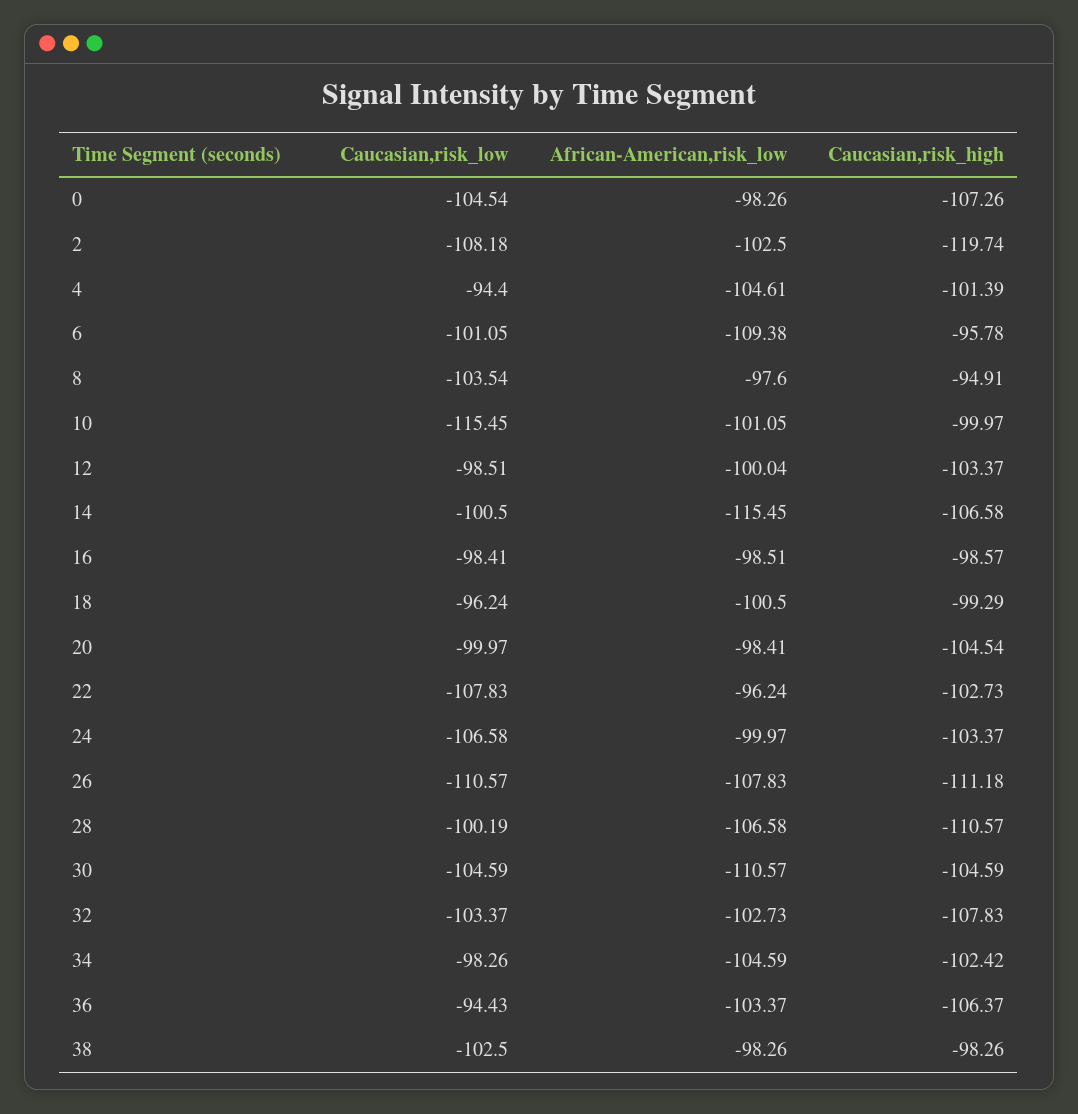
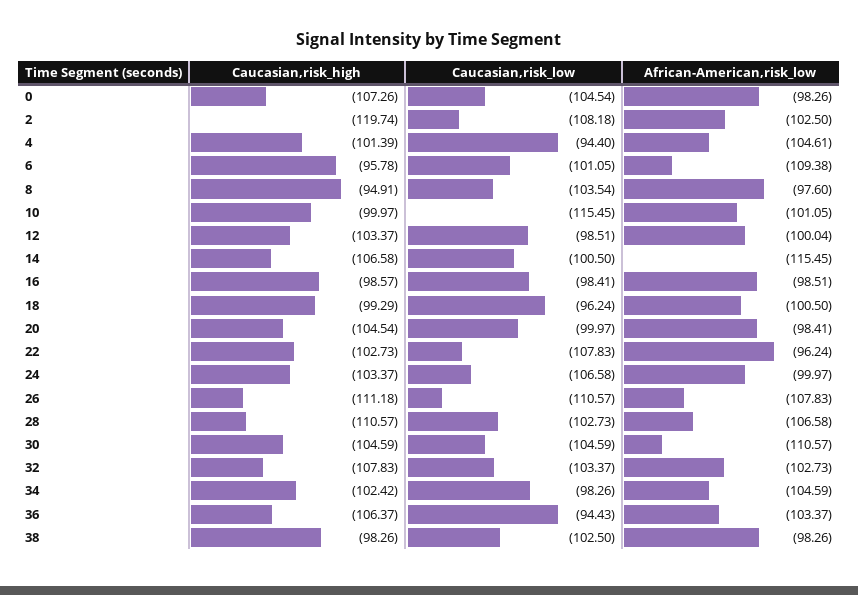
Caucasian,risk_low, 28: -100.19 -> -102.73

